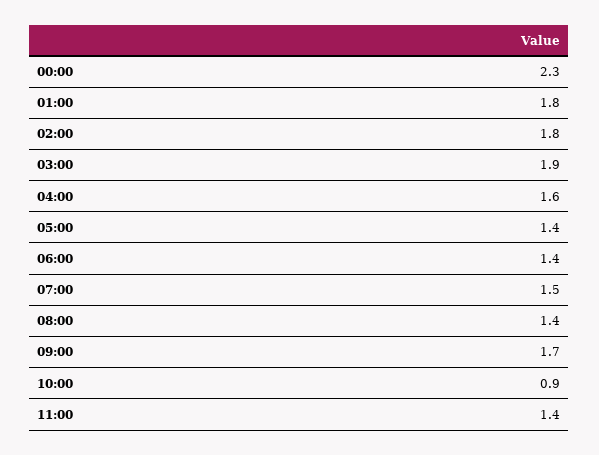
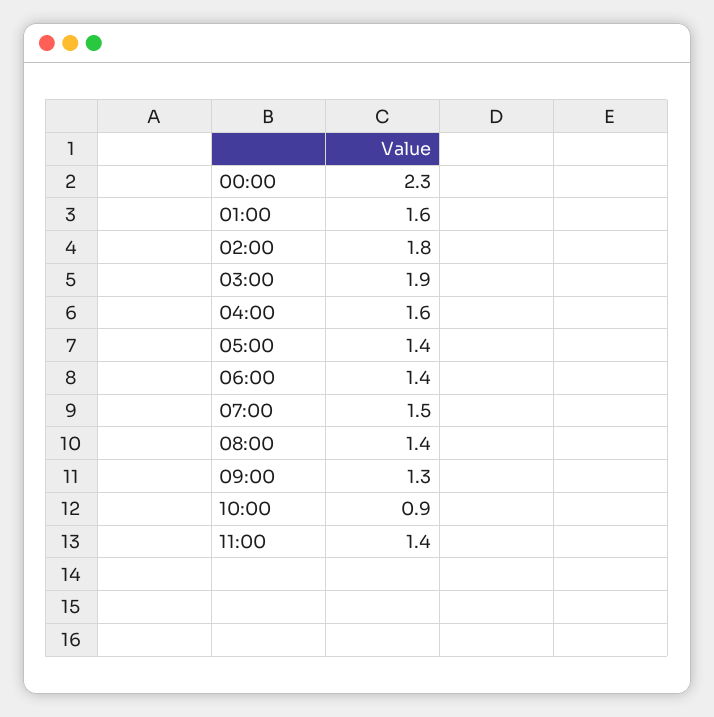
01:00: 1.8 -> 1.6
09:00: 1.7 -> 1.3

